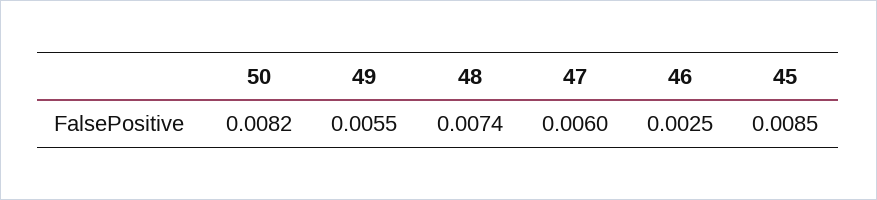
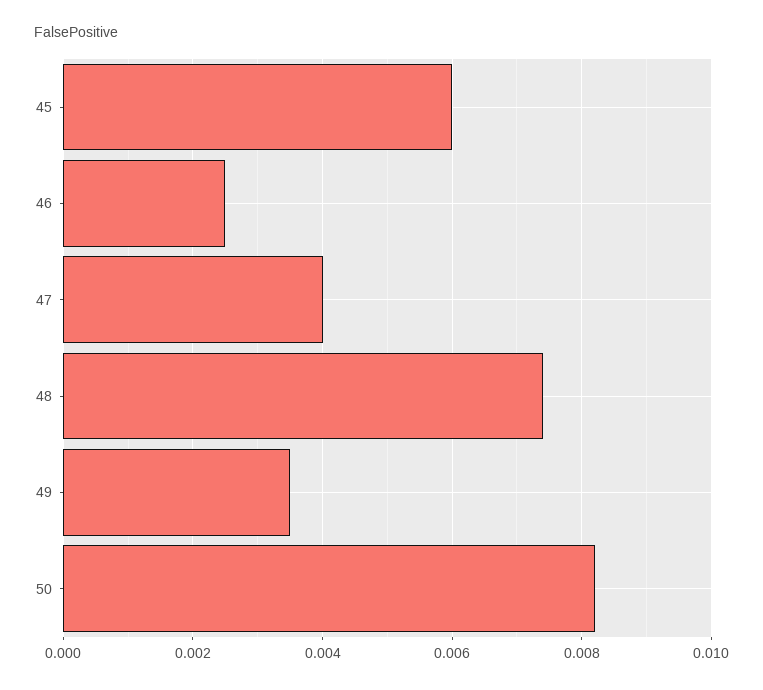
49: 0.0055 -> 0.0035
47: 0.006 -> 0.004
45: 0.0085 -> 0.006

